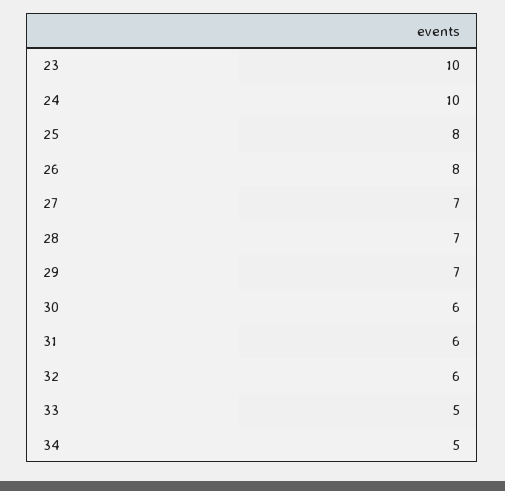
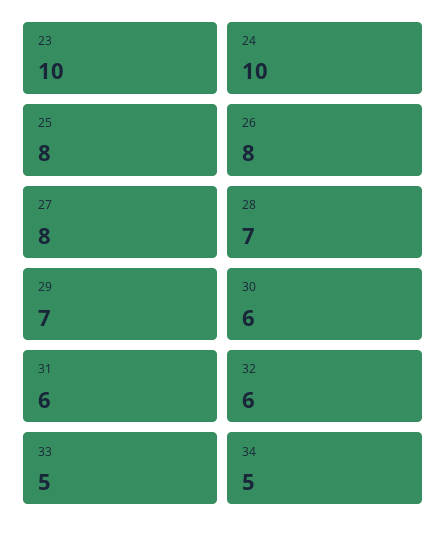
27: 7 -> 8

